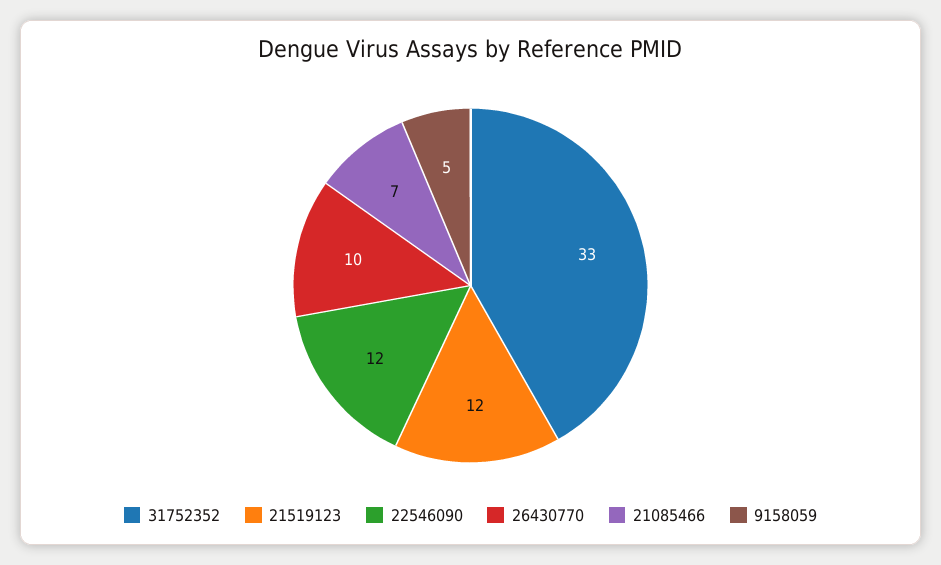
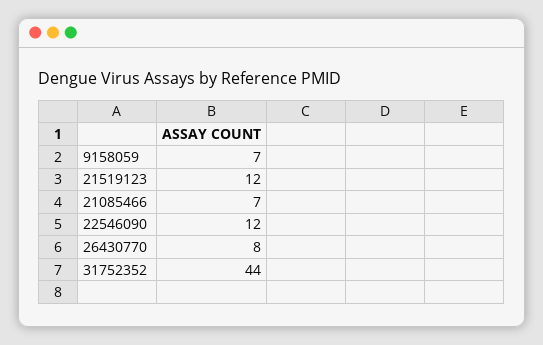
31752352: 33 -> 44
26430770: 10 -> 8
9158059: 5 -> 7

